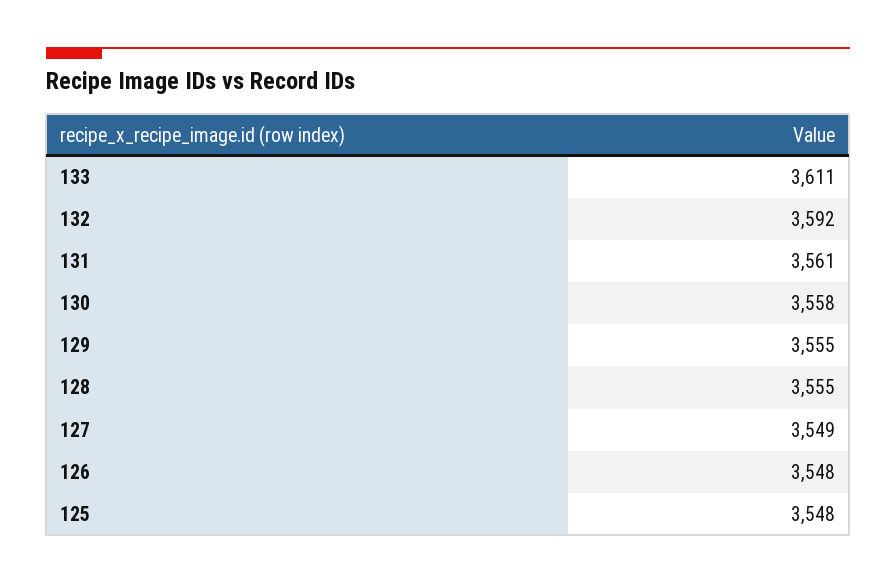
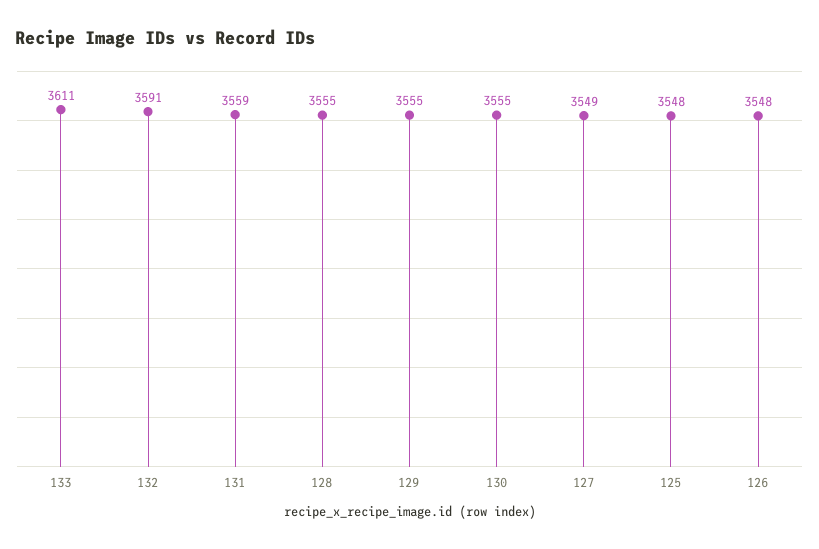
132: 3592 -> 3591
131: 3561 -> 3559
130: 3558 -> 3555

